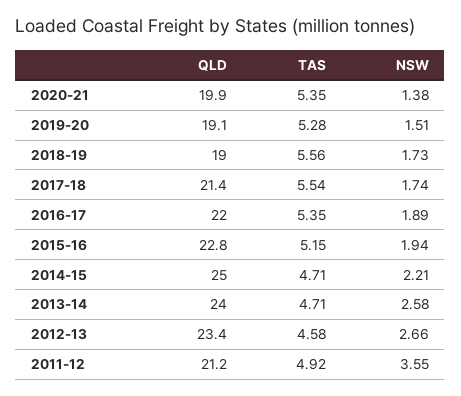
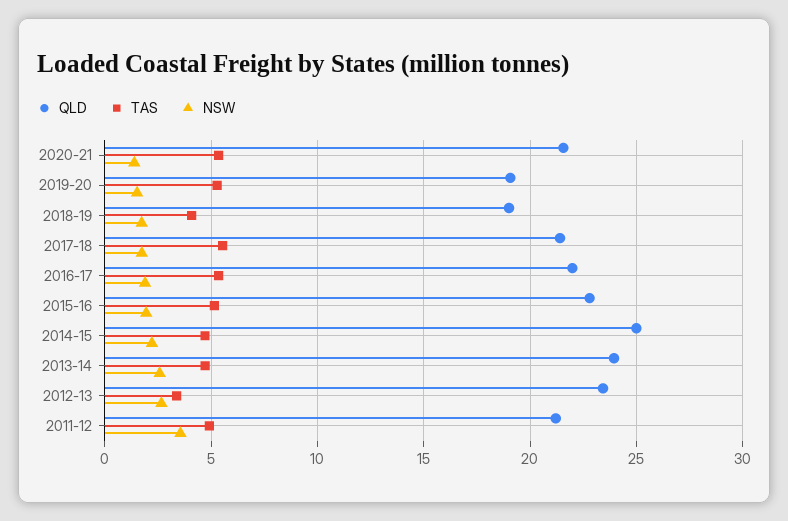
QLD, 2020-21: 19.9 -> 21.5
TAS, 2018-19: 5.56 -> 4
TAS, 2012-13: 4.58 -> 3.5

